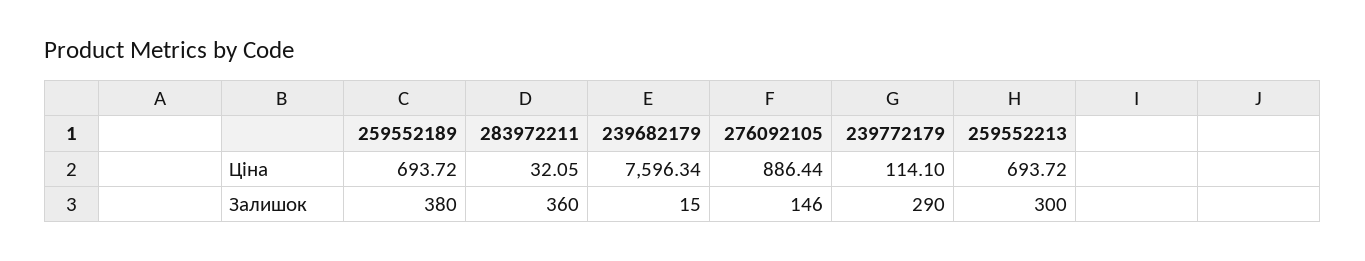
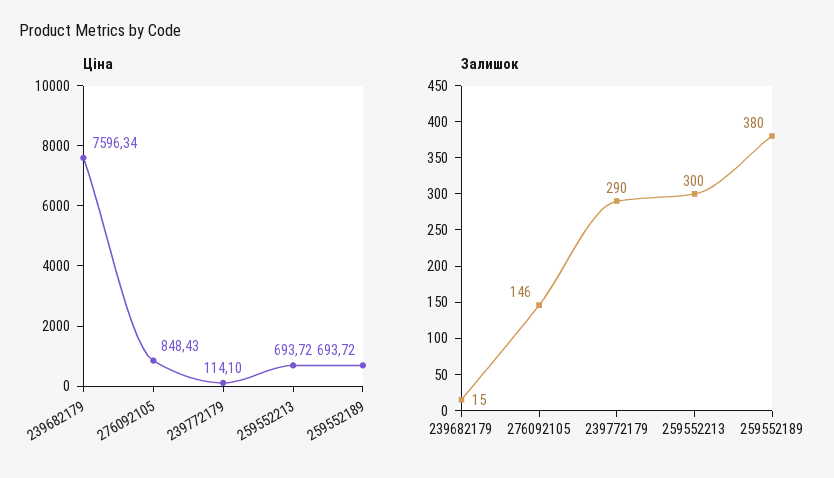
Ціна, 283972211: 32.05 -> none
Ціна, 276092105: 886.44 -> 848.43
Залишок, 283972211: 360 -> none

